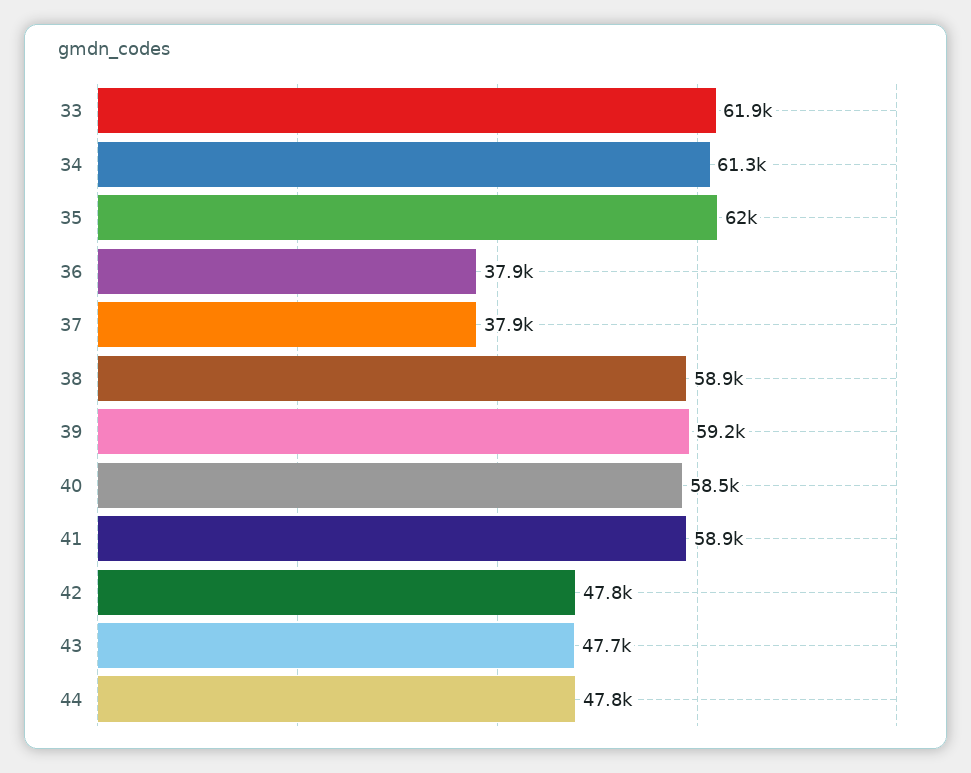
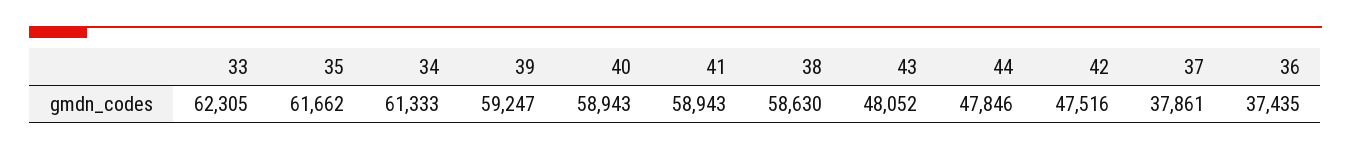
33: 61900 -> 62305
35: 62000 -> 61662
36: 37900 -> 37435
38: 58900 -> 58630
40: 58500 -> 58943
42: 47800 -> 47516
43: 47700 -> 48052

